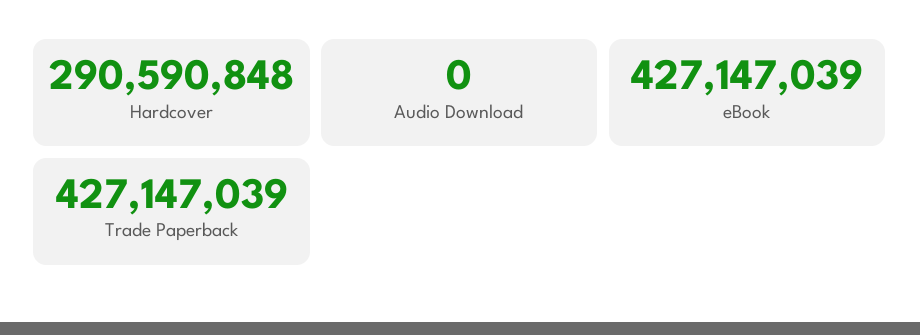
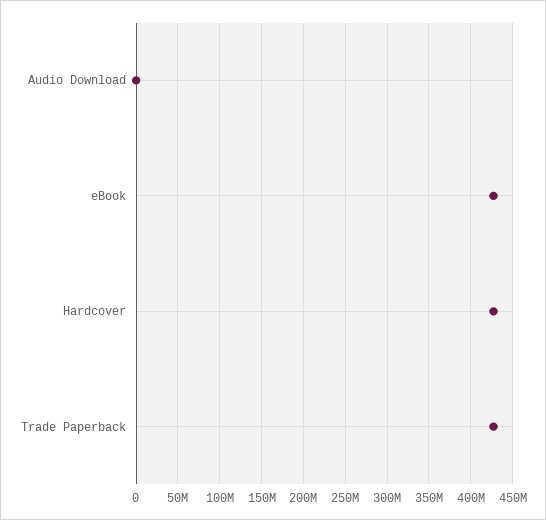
Hardcover: 290590848 -> 430000000

